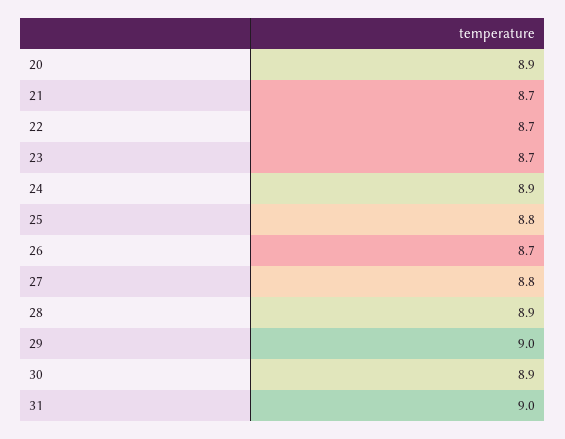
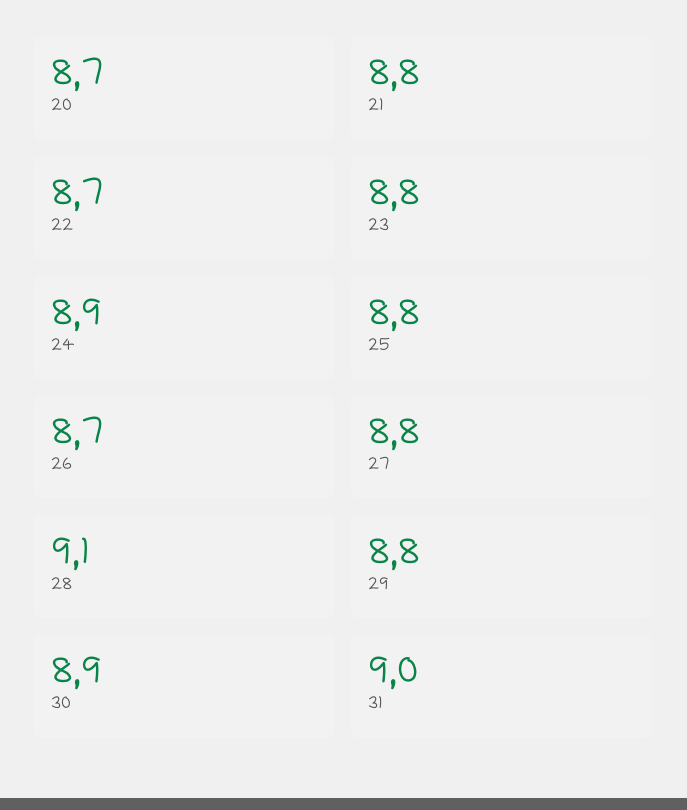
20: 8.9 -> 8.7
21: 8.7 -> 8.8
23: 8.7 -> 8.8
28: 8.9 -> 9.1
29: 9 -> 8.8

